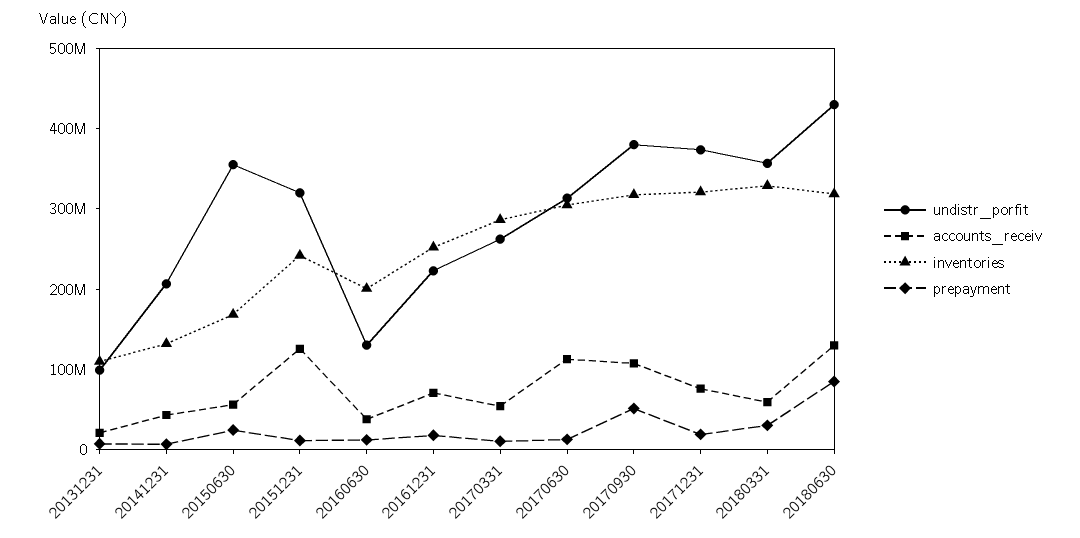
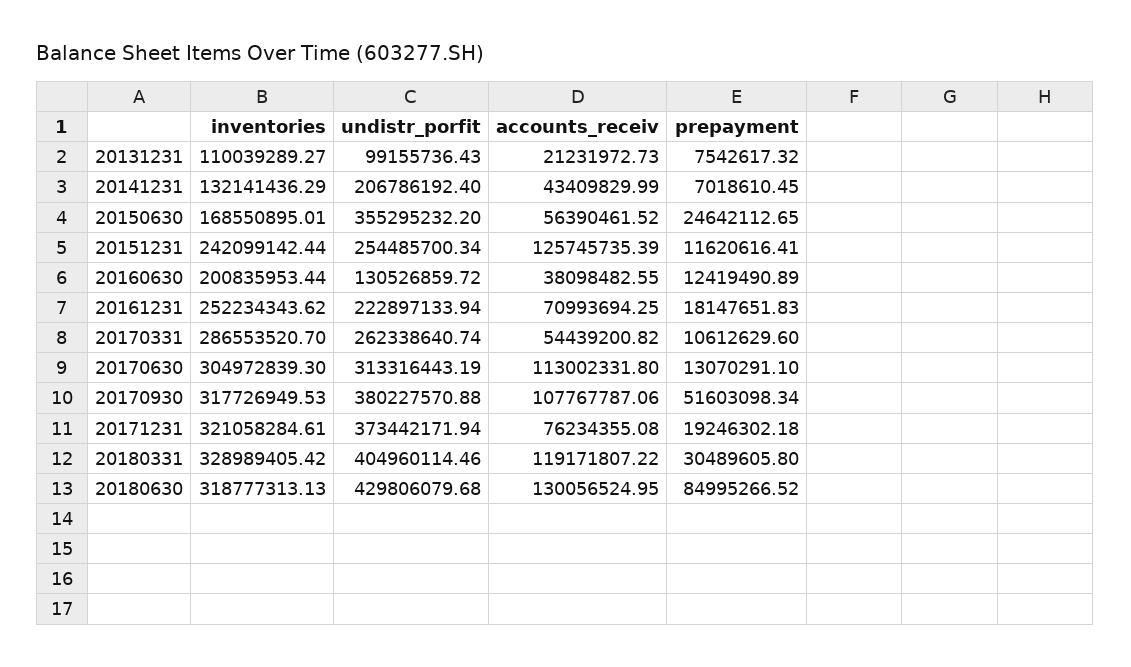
undistr_porfit, 20151231: 320000000 -> 254485700.34
undistr_porfit, 20180331: 360000000 -> 404960114.46
accounts_receiv, 20180331: 60000000 -> 119171807.22

